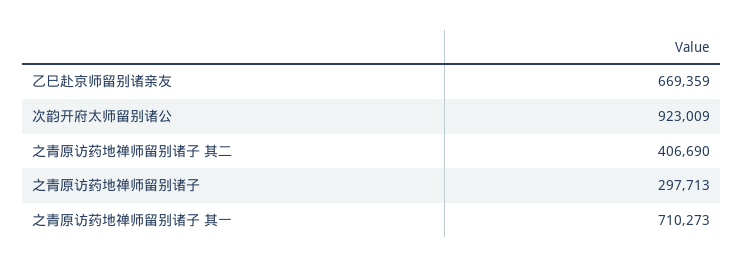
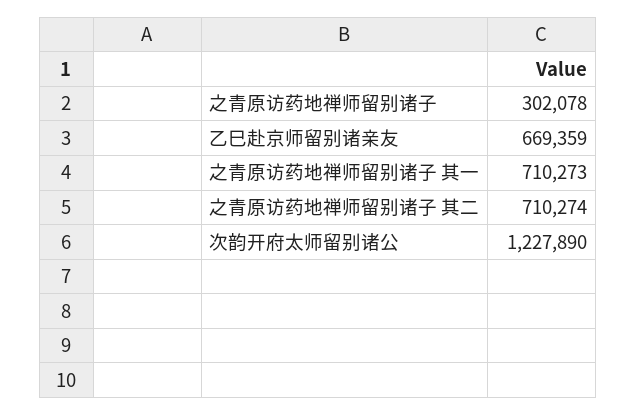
次韵开府太师留别诸公: 923009 -> 1227890
之青原访药地禅师留别诸子 其二: 406690 -> 710274
之青原访药地禅师留别诸子: 297713 -> 302078

